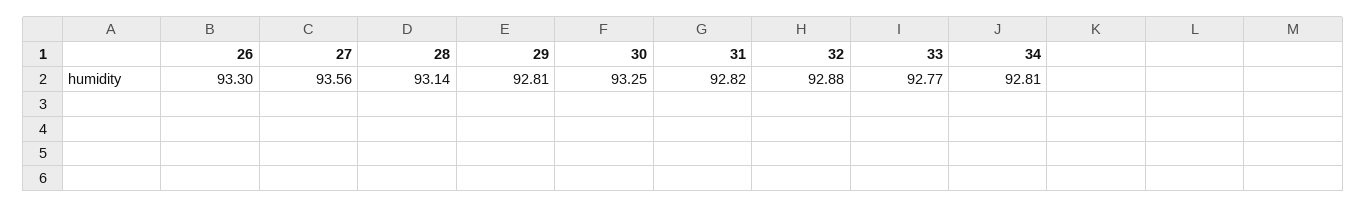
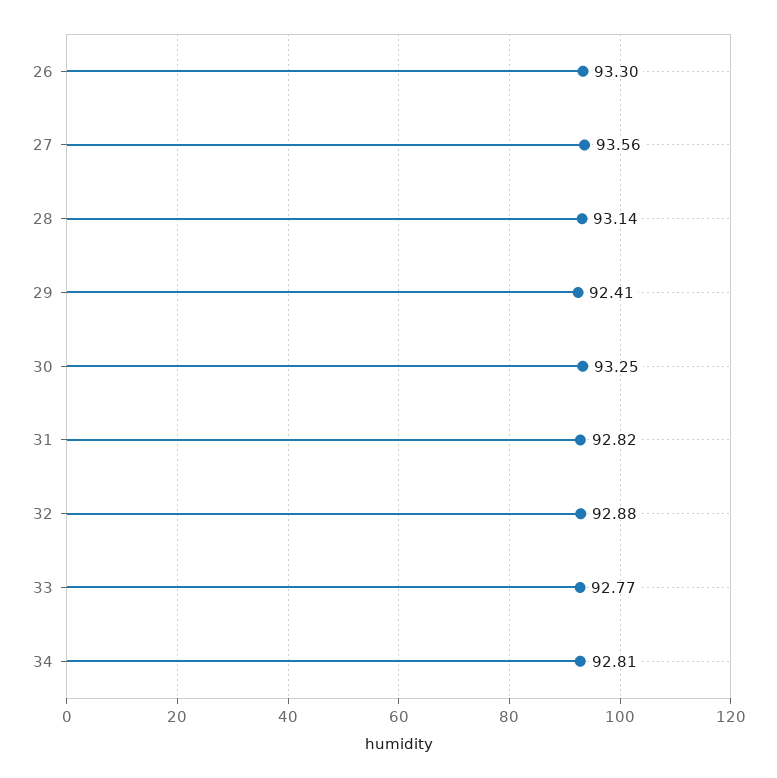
29: 92.81 -> 92.41

